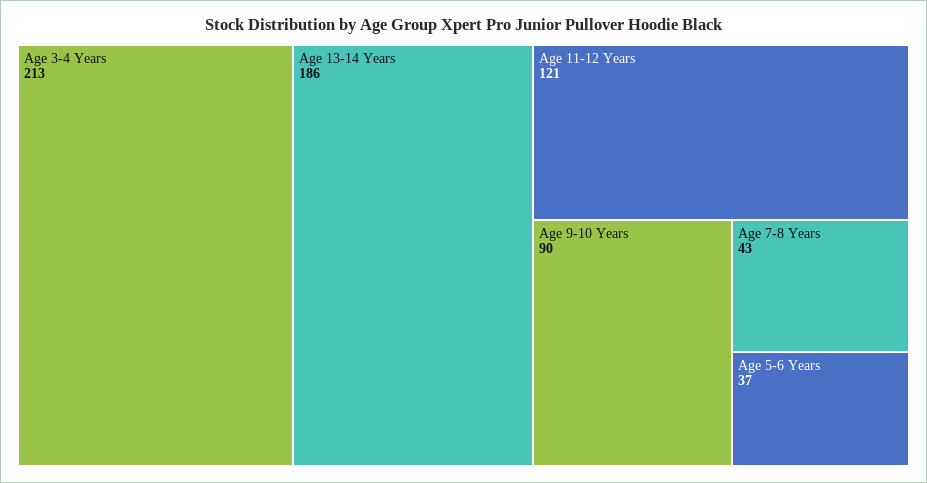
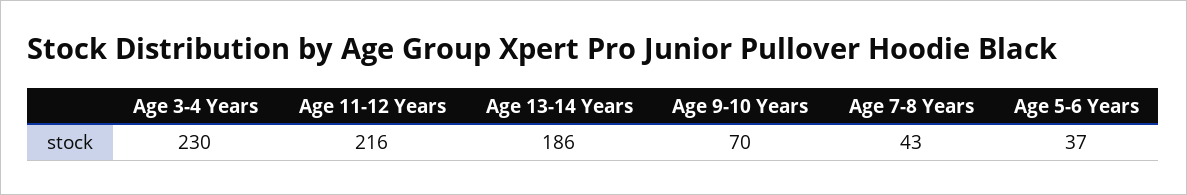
Age 3-4 Years: 213 -> 230
Age 11-12 Years: 121 -> 216
Age 9-10 Years: 90 -> 70

